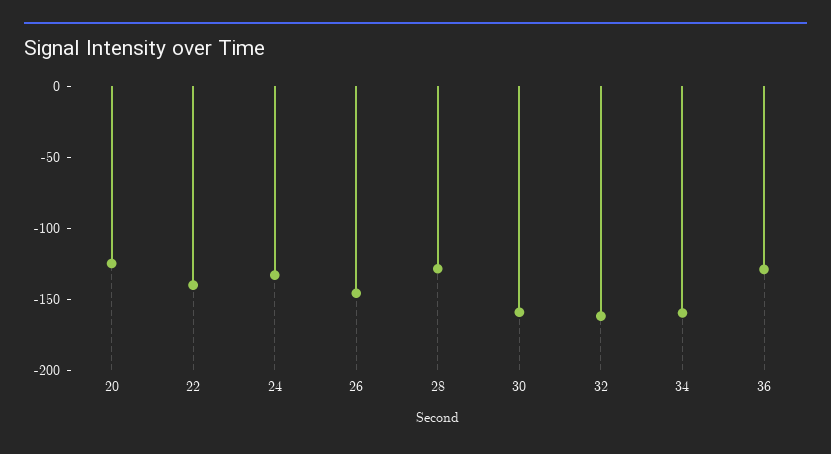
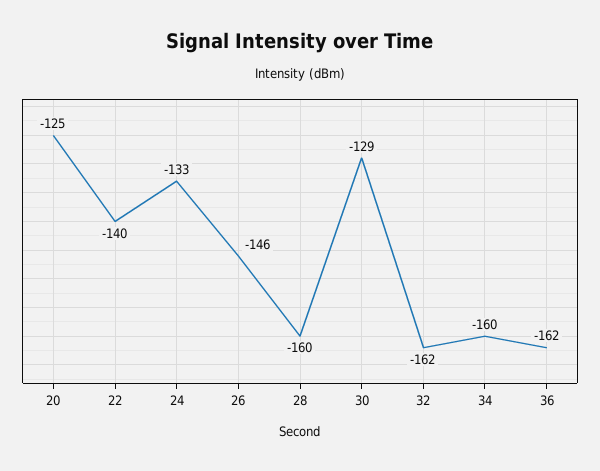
28: -130 -> -160
30: -160 -> -129
36: -130 -> -162

